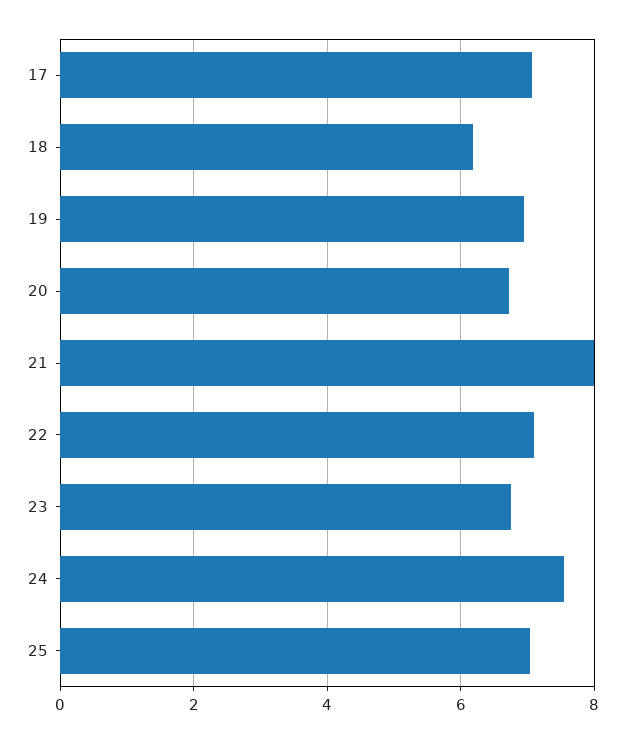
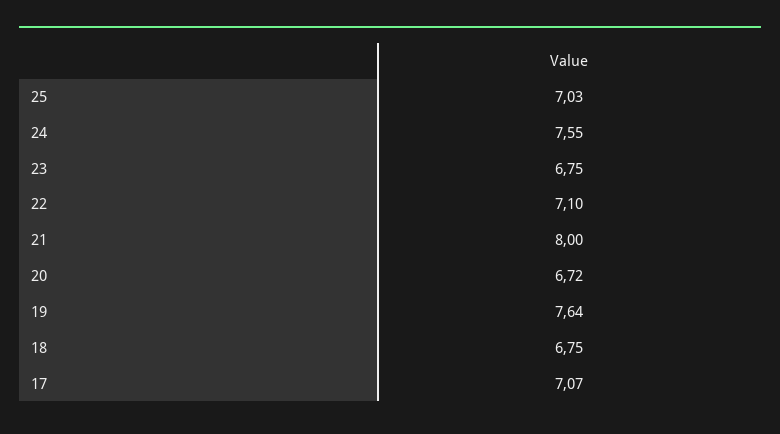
18: 6.2 -> 6.75
19: 7 -> 7.64

